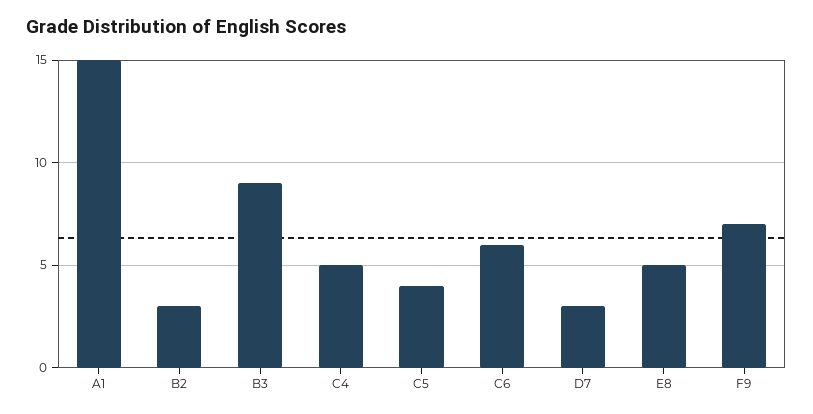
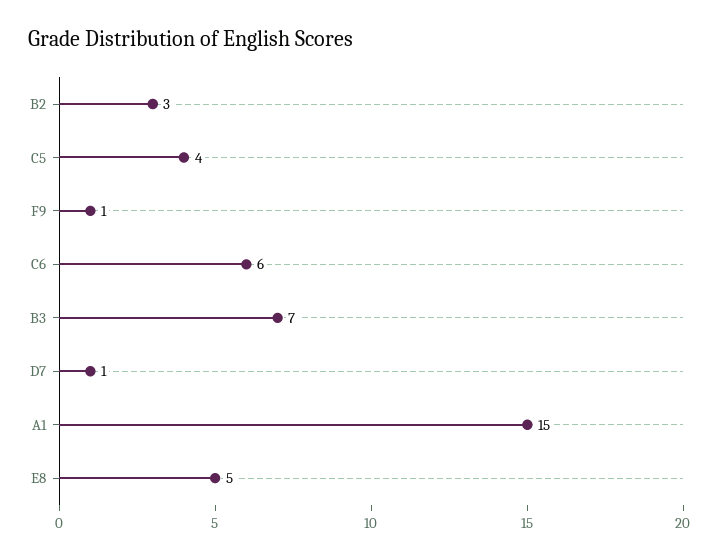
B3: 9 -> 7
C4: 5 -> none
D7: 3 -> 1
F9: 7 -> 1

